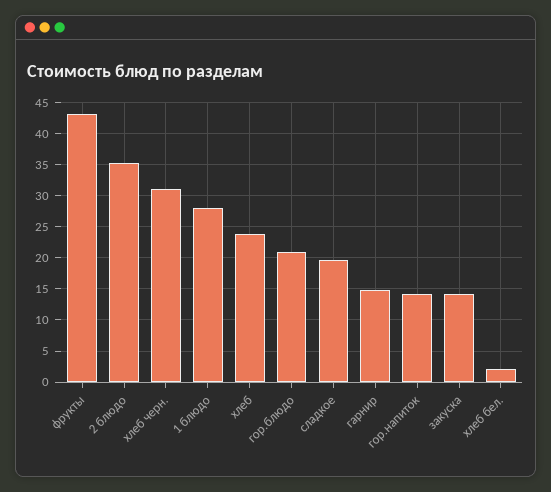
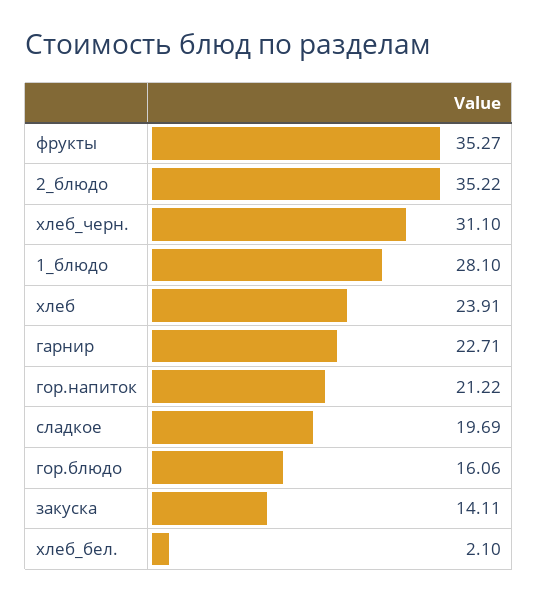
фрукты: 43 -> 35.27
гор.блюдо: 21 -> 16.06
гарнир: 15 -> 22.71
гор.напиток: 14 -> 21.22

